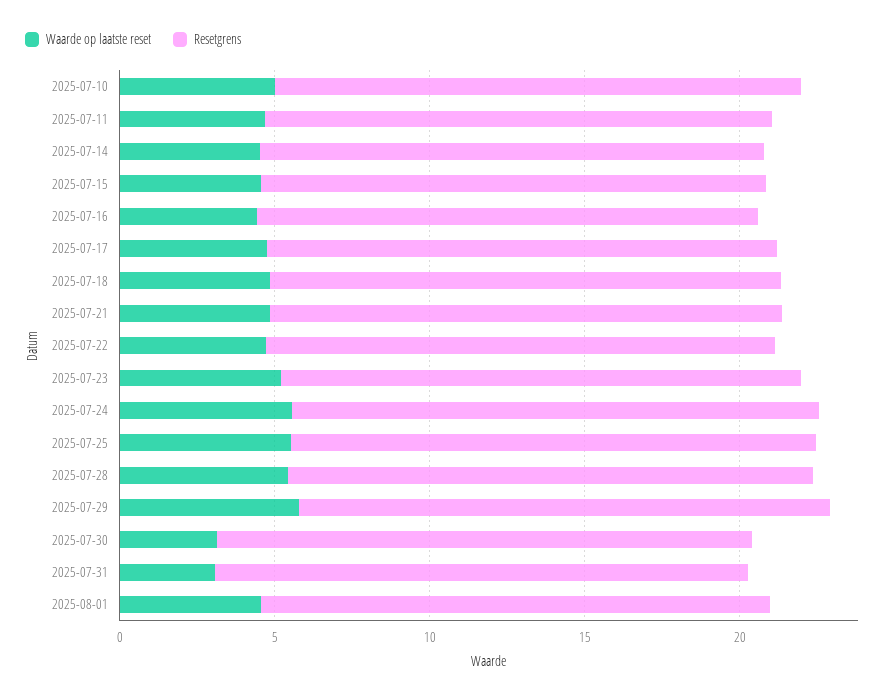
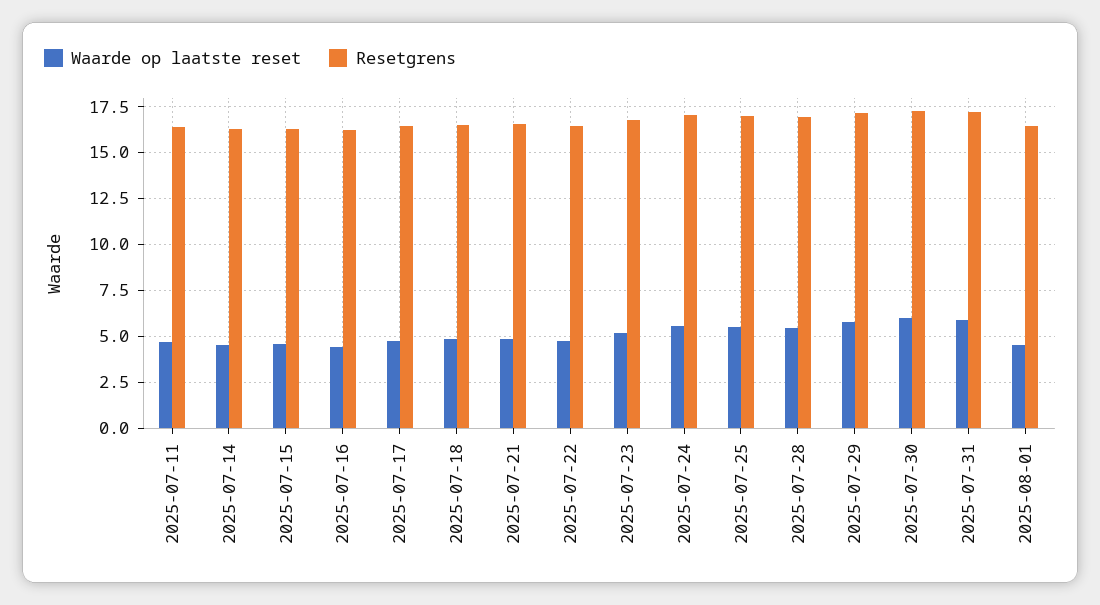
Waarde op laatste reset, 2025-07-10: 5 -> none
Resetgrens, 2025-07-10: 17 -> none
Waarde op laatste reset, 2025-07-30: 3 -> 6
Waarde op laatste reset, 2025-07-31: 3 -> 6

